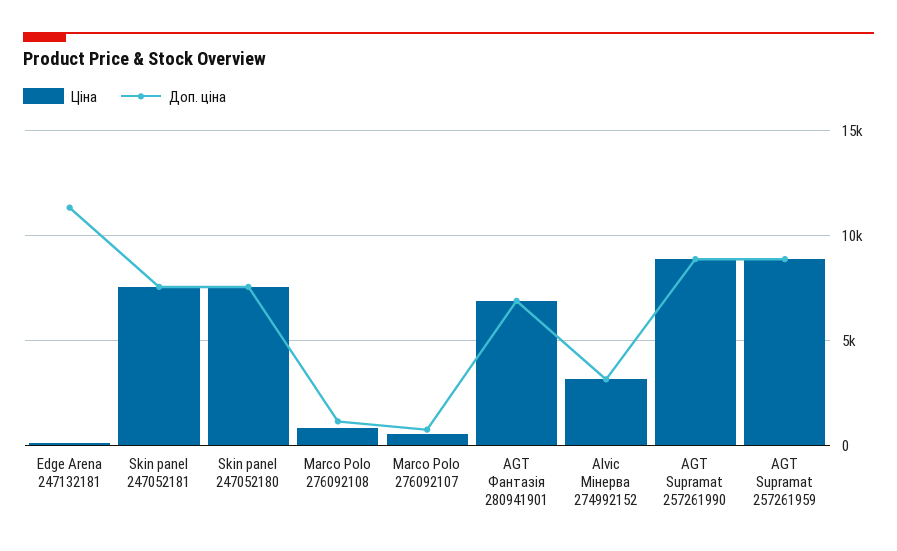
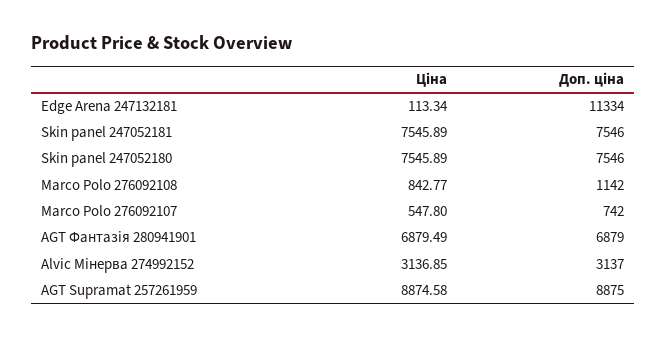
Ціна, AGT Supramat 257261990: 9000 -> none
Доп. ціна, AGT Supramat 257261990: 9000 -> none

